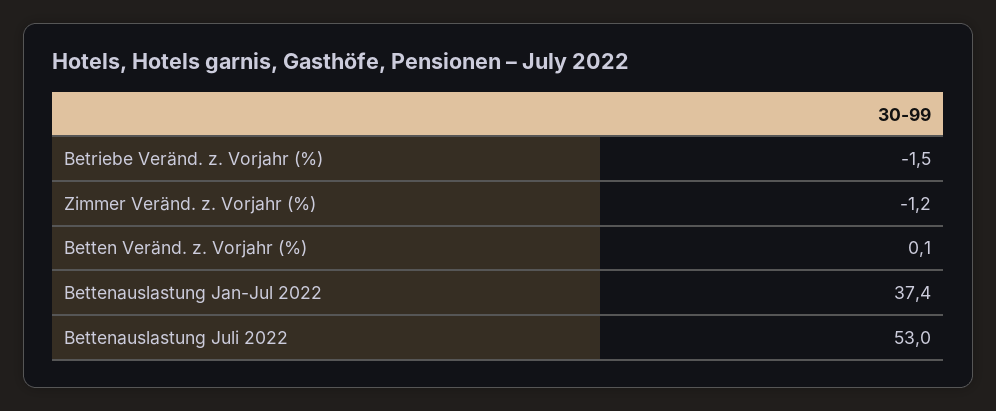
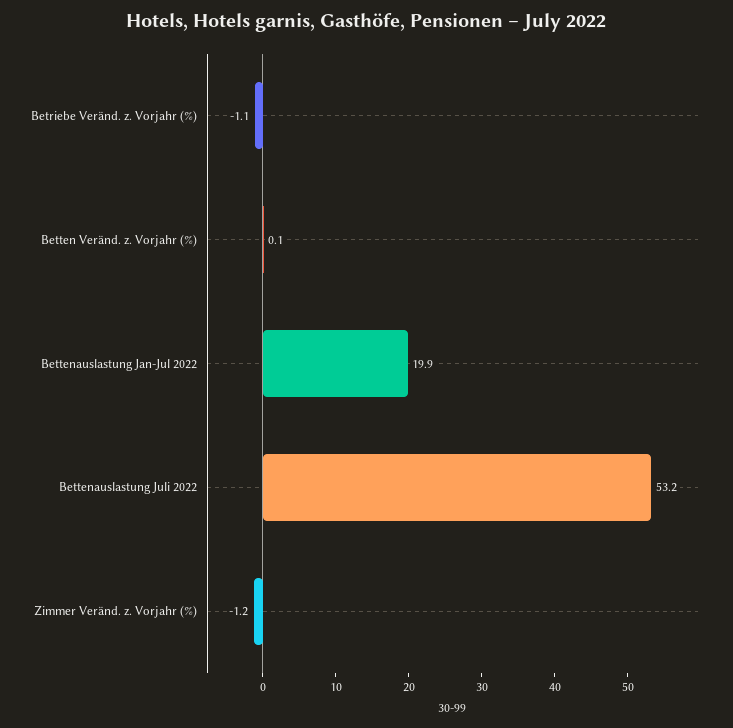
Betriebe Veränd. z. Vorjahr (%): -1.5 -> -1.1
Bettenauslastung Jan-Jul 2022: 37.4 -> 19.9
Bettenauslastung Juli 2022: 53 -> 53.2

